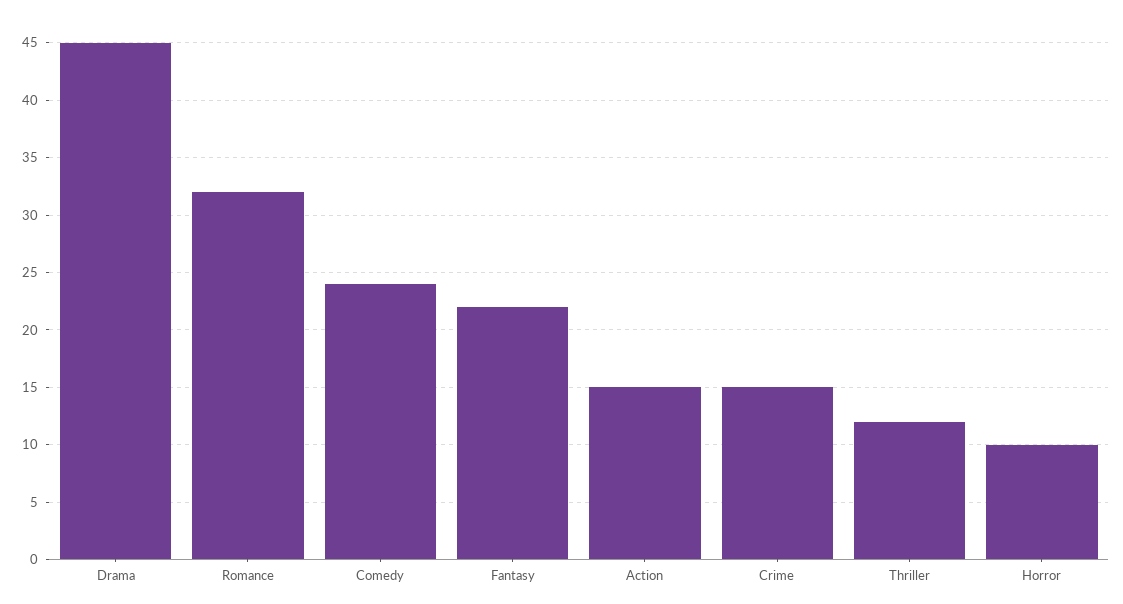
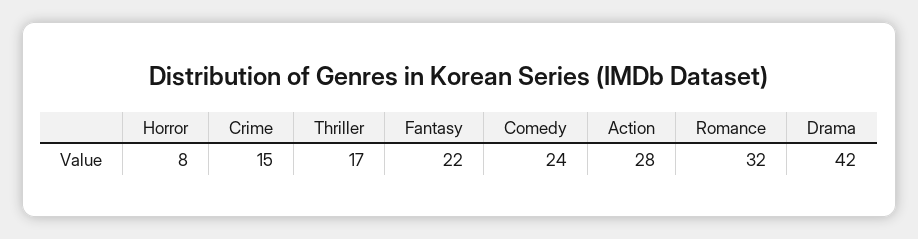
Drama: 45 -> 42
Action: 15 -> 28
Thriller: 12 -> 17
Horror: 10 -> 8

